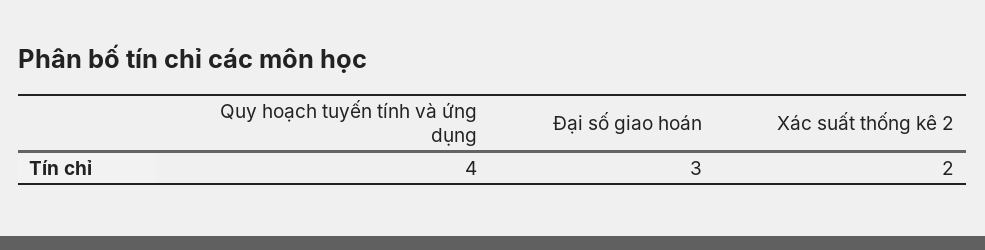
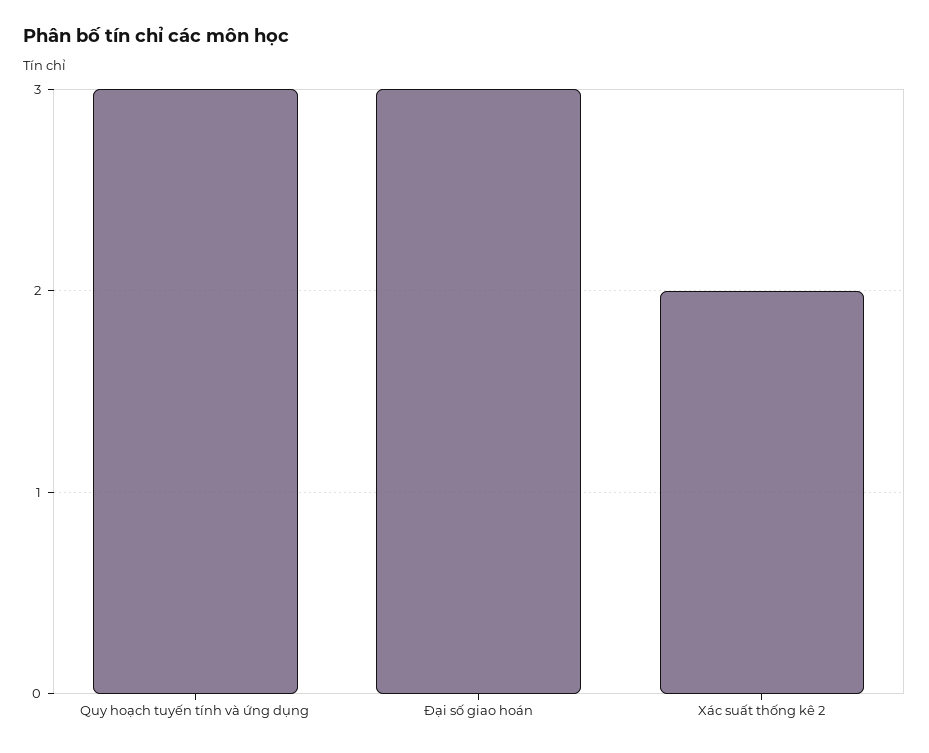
Quy hoạch tuyến tính và ứng dụng: 4 -> 3

